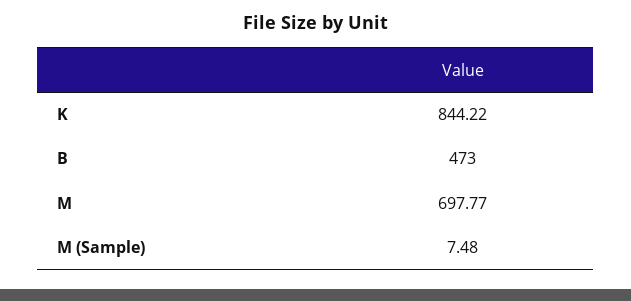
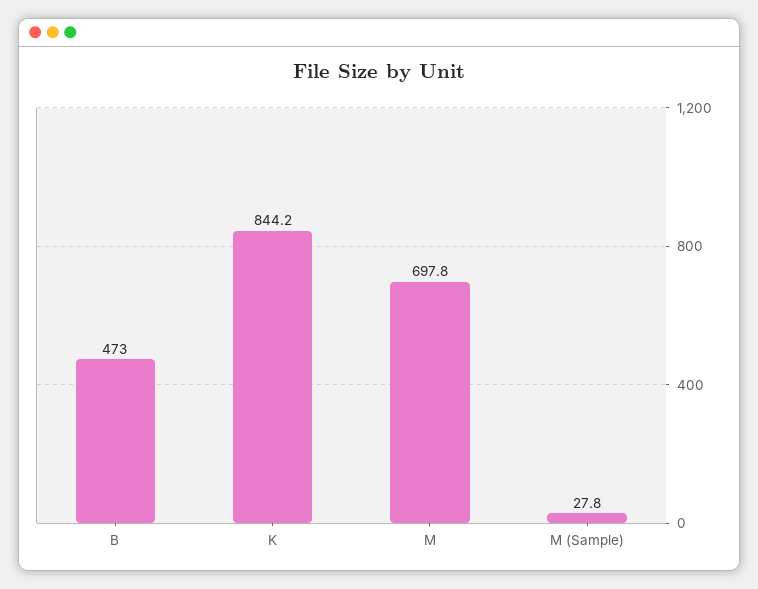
M (Sample): 7.48 -> 27.8

